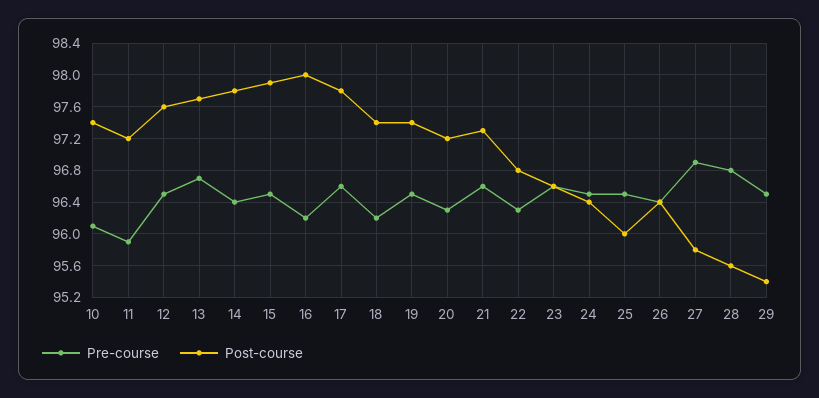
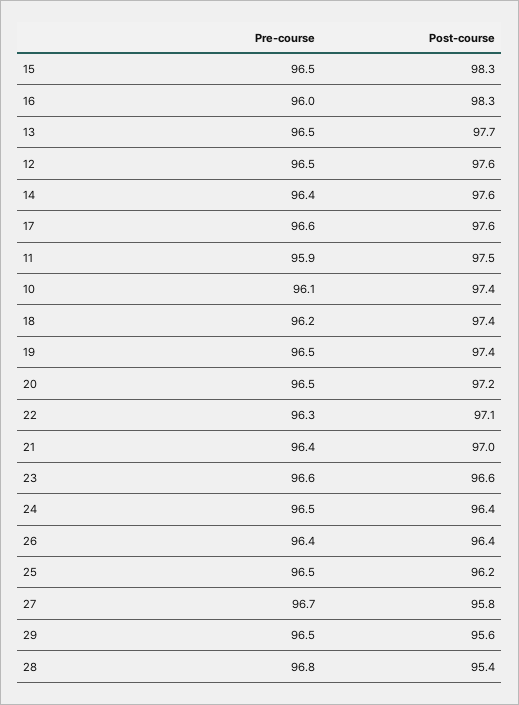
Post-course, 11: 97.2 -> 97.5
Pre-course, 13: 96.7 -> 96.5
Post-course, 14: 97.8 -> 97.6
Post-course, 15: 97.9 -> 98.3
Pre-course, 16: 96.2 -> 96
Post-course, 16: 98 -> 98.3
Post-course, 17: 97.8 -> 97.6
Pre-course, 20: 96.3 -> 96.5
Pre-course, 21: 96.6 -> 96.4
Post-course, 21: 97.3 -> 97
Post-course, 22: 96.8 -> 97.1
Post-course, 25: 96 -> 96.2
Pre-course, 27: 96.9 -> 96.7
Post-course, 28: 95.6 -> 95.4
Post-course, 29: 95.4 -> 95.6

